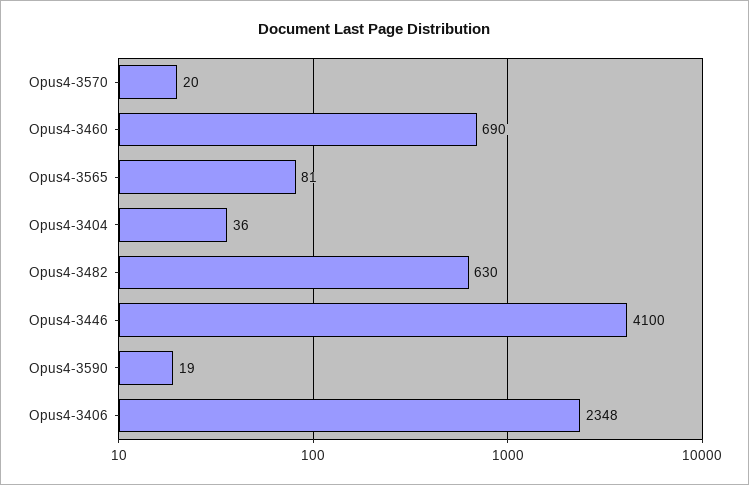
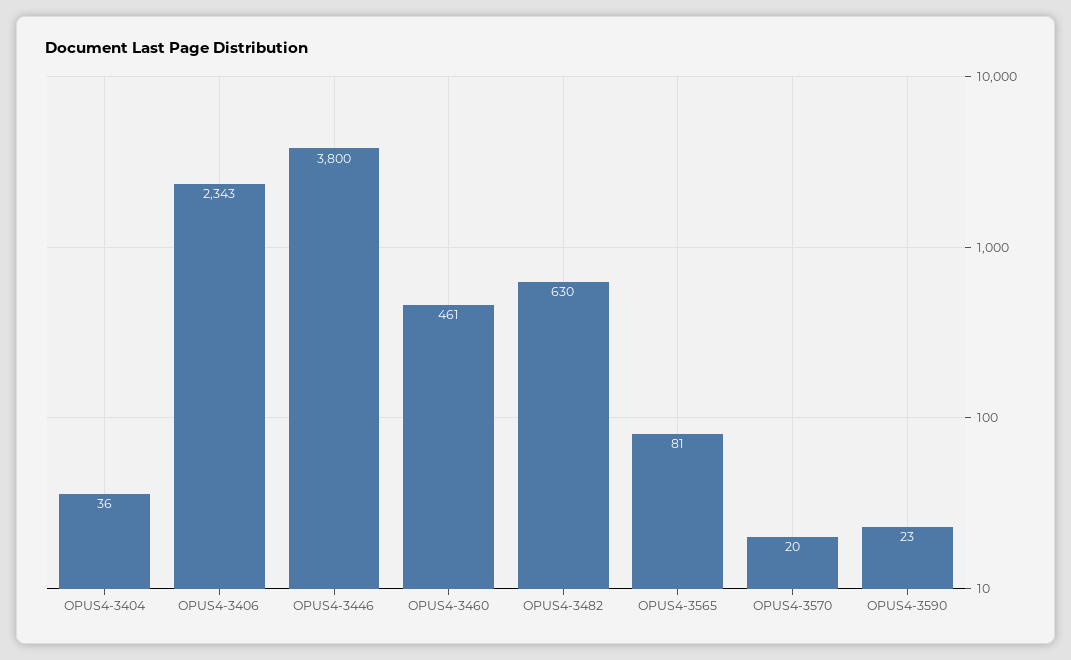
Opus4-3460: 690 -> 461
Opus4-3446: 4100 -> 3800
Opus4-3590: 19 -> 23
Opus4-3406: 2348 -> 2343

